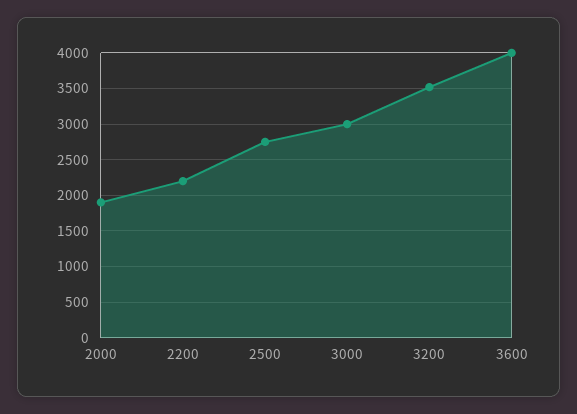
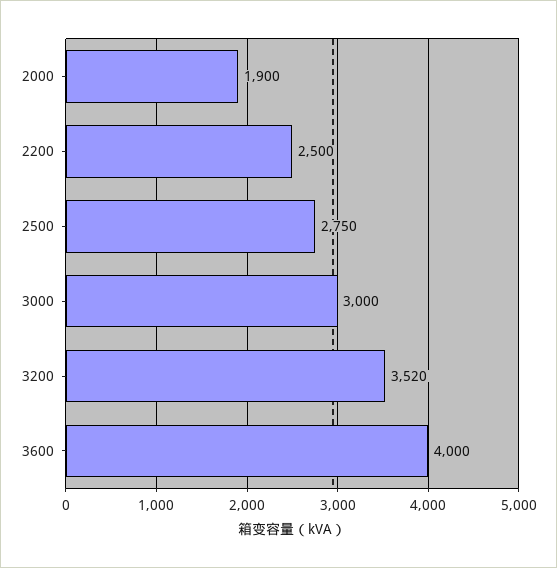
2200: 2200 -> 2500

